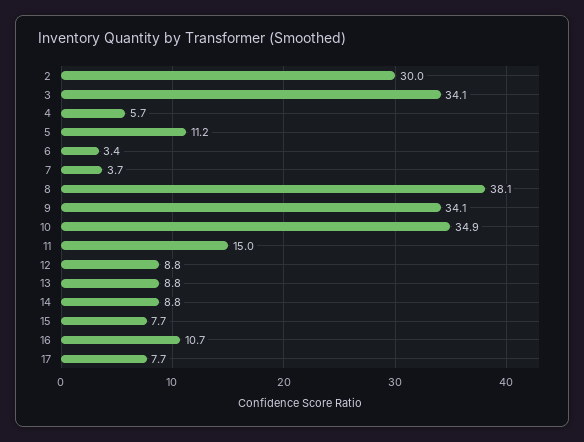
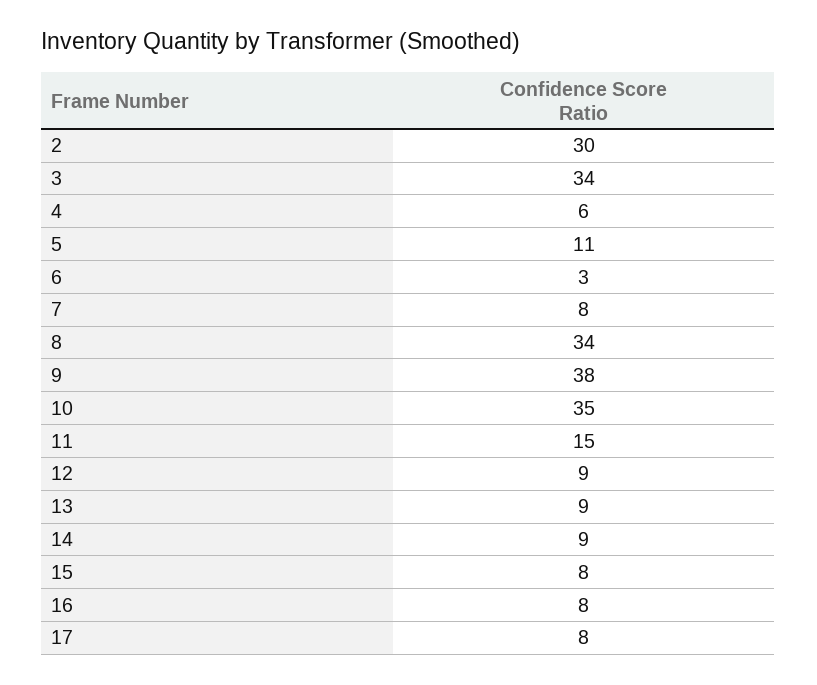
7: 3.7 -> 8
8: 38.1 -> 34
9: 34.1 -> 38
16: 10.7 -> 8

